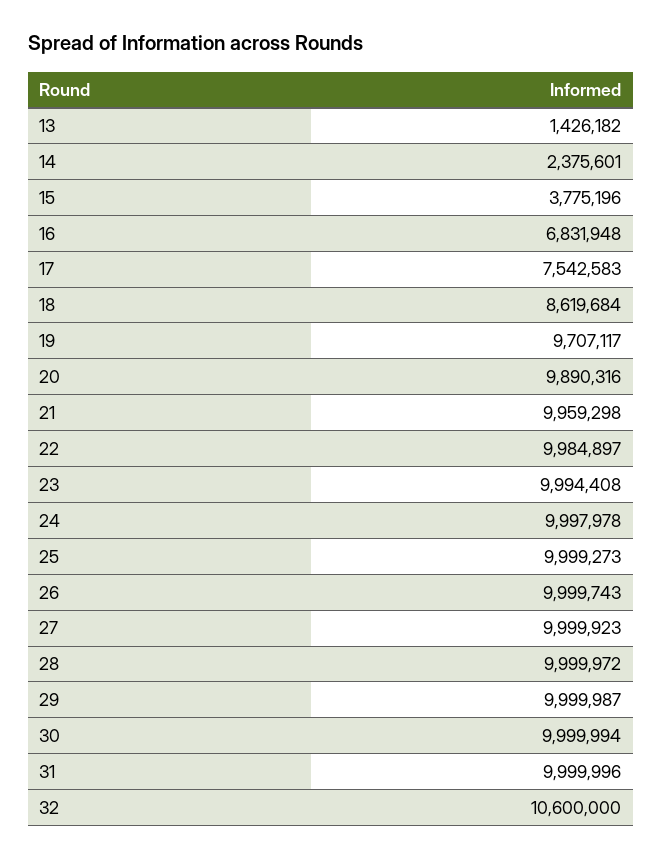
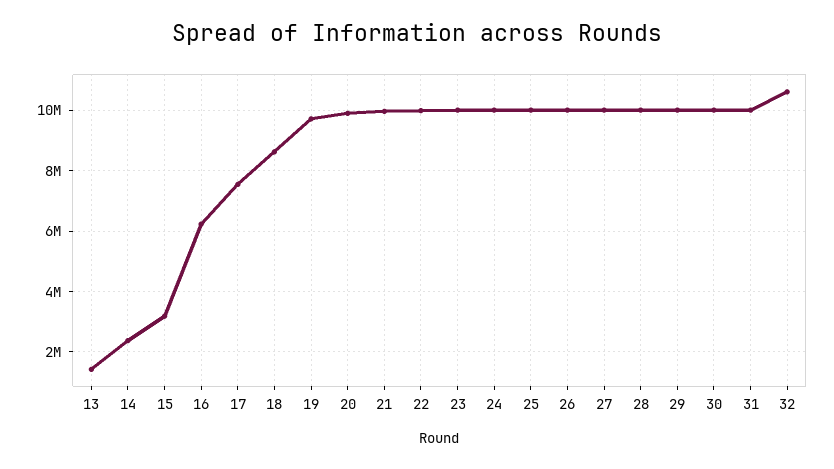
15: 3775196 -> 3200000
16: 6831948 -> 6200000

